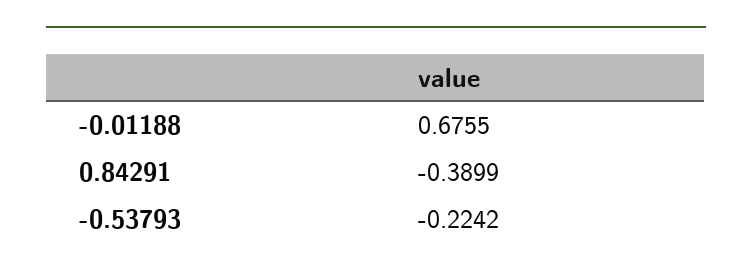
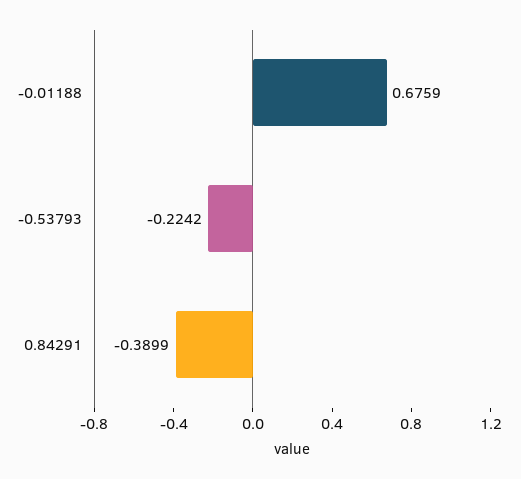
-0.01188: 0.6755 -> 0.6759

